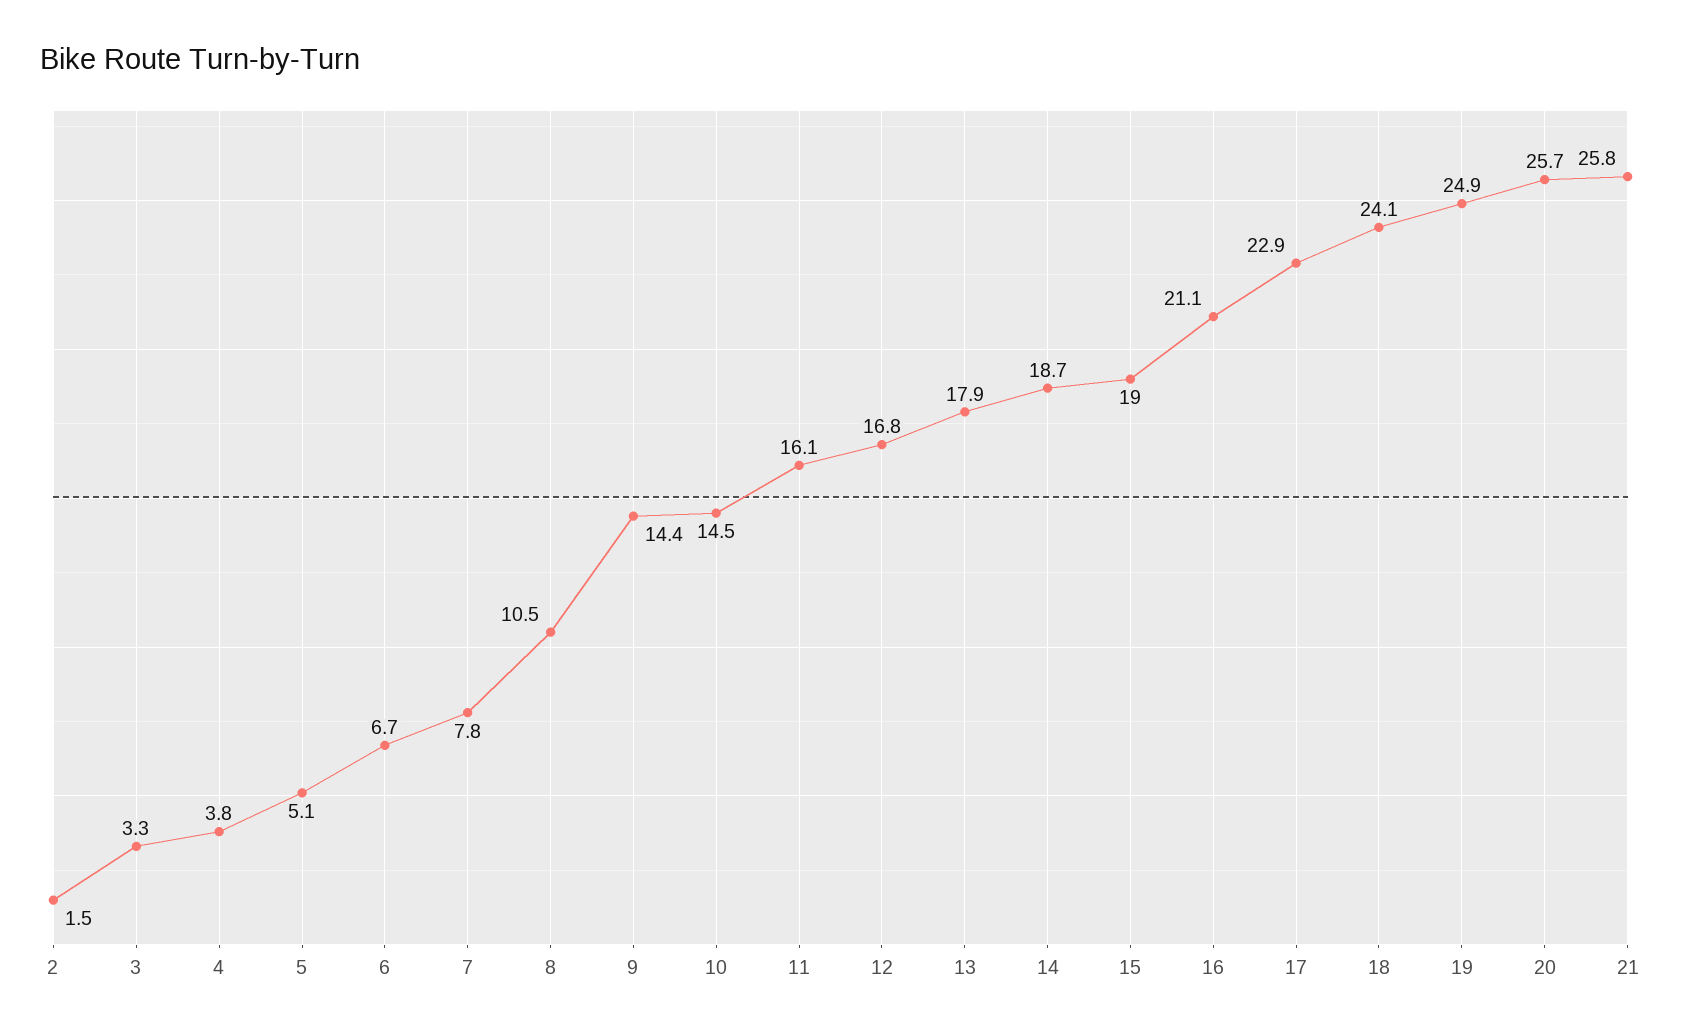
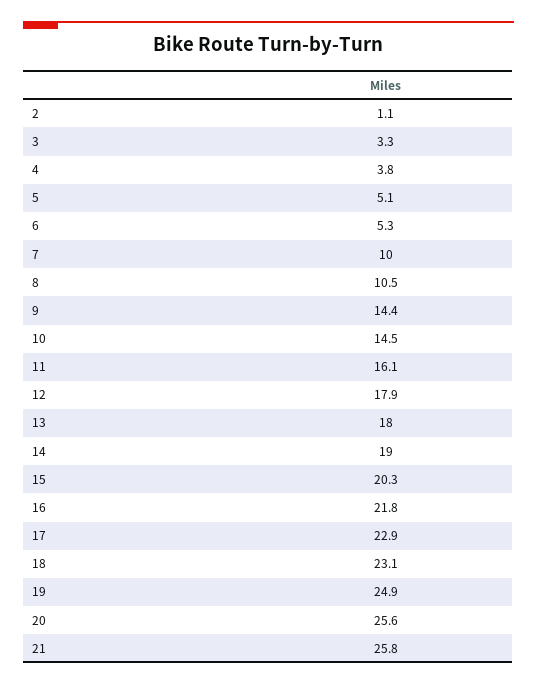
2: 1.5 -> 1.1
6: 6.7 -> 5.3
7: 7.8 -> 10
12: 16.8 -> 17.9
13: 17.9 -> 18
14: 18.7 -> 19
15: 19 -> 20.3
16: 21.1 -> 21.8
18: 24.1 -> 23.1
20: 25.7 -> 25.6

